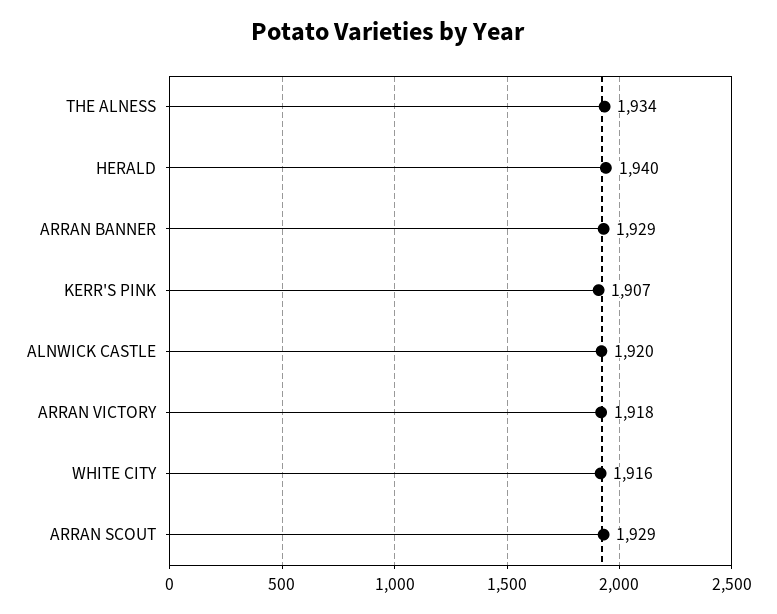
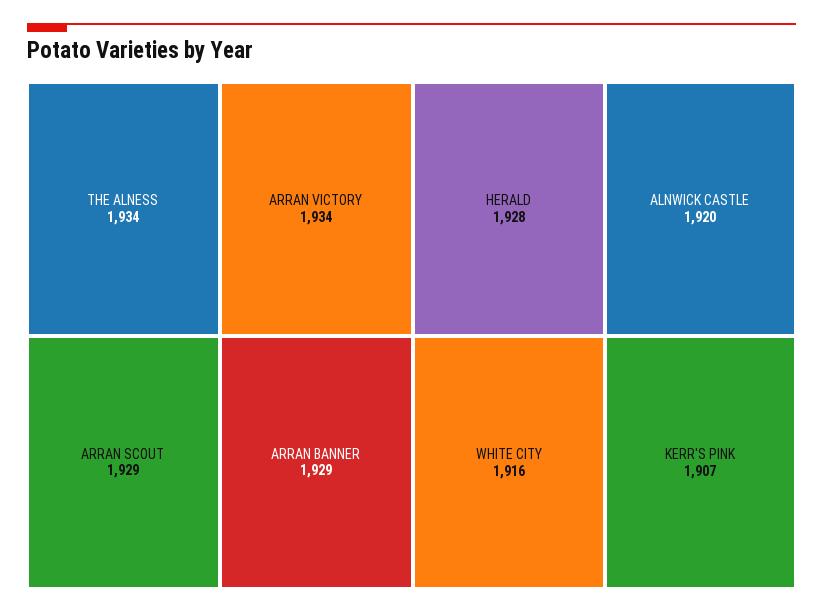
HERALD: 1940 -> 1928
ARRAN VICTORY: 1918 -> 1934

